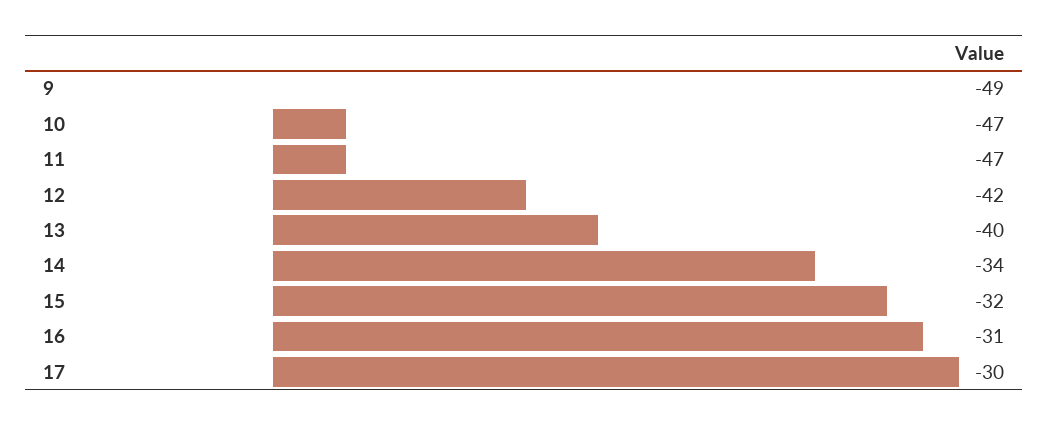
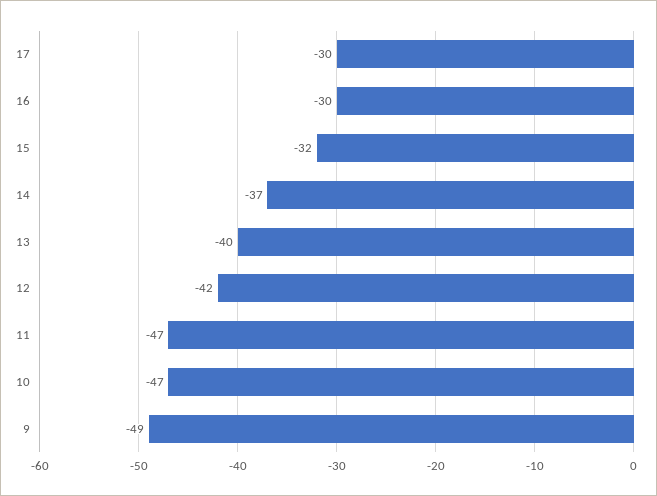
14: -34 -> -37
16: -31 -> -30

